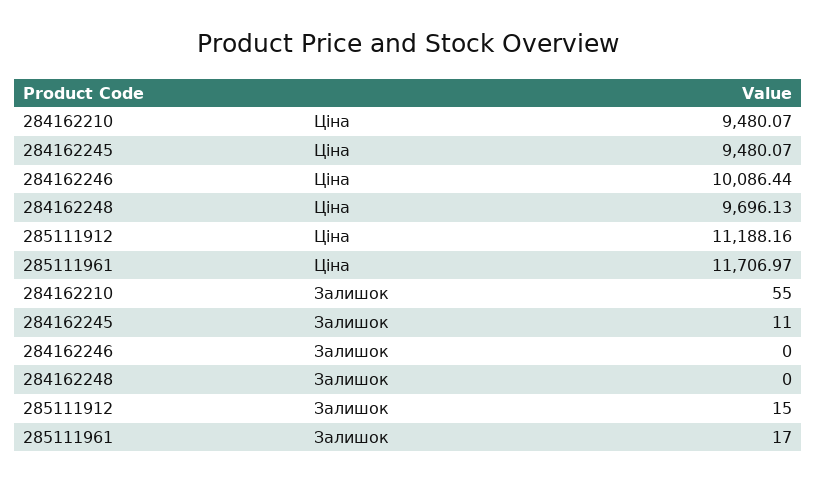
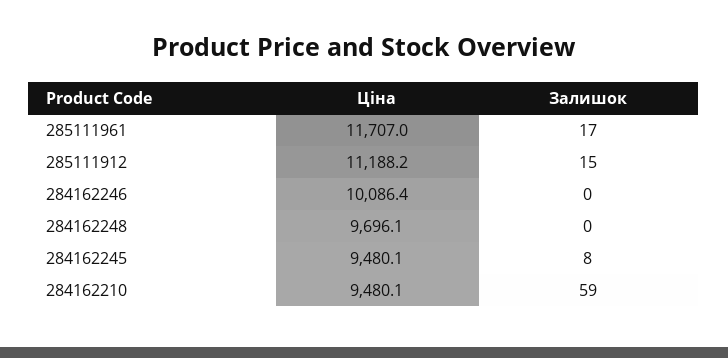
284162210, Залишок: 55 -> 59
284162245, Залишок: 11 -> 8

